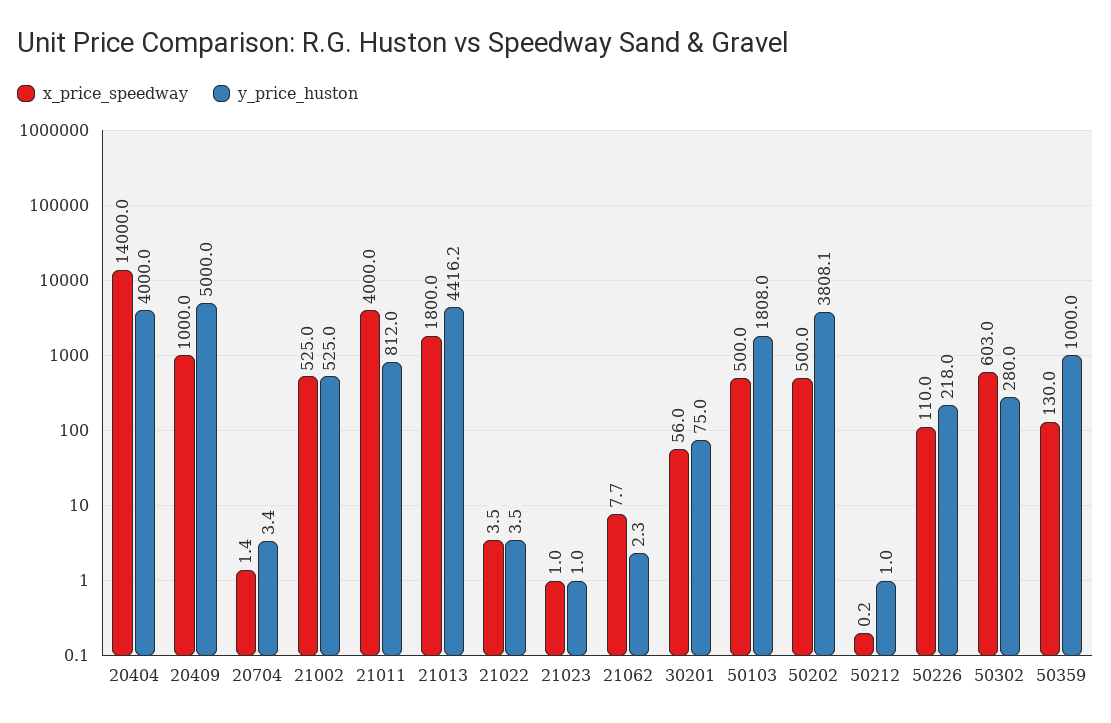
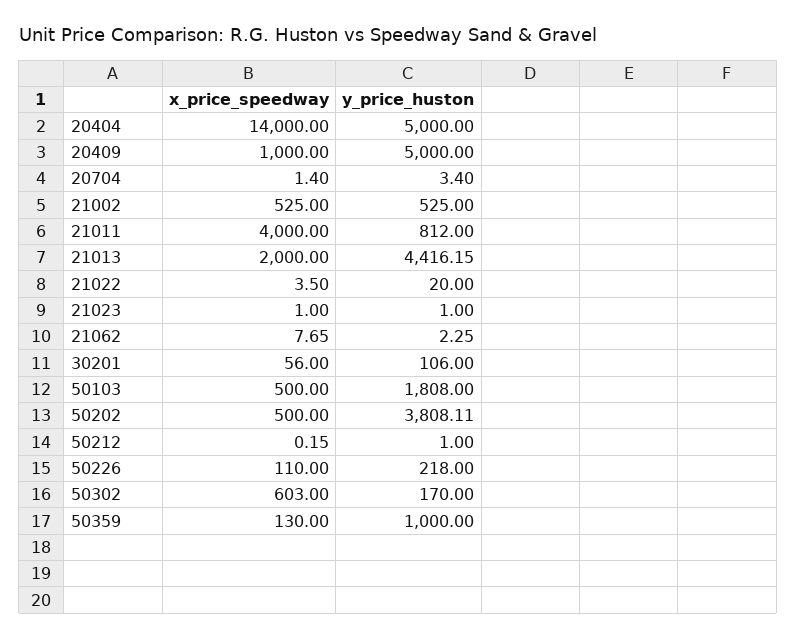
y_price_huston, 20404: 4000 -> 5000
x_price_speedway, 21013: 1800 -> 2000
y_price_huston, 21022: 3.5 -> 20
y_price_huston, 30201: 75 -> 106
y_price_huston, 50302: 280 -> 170

